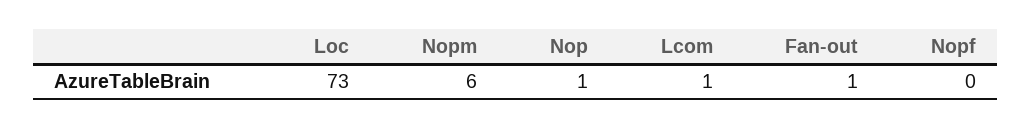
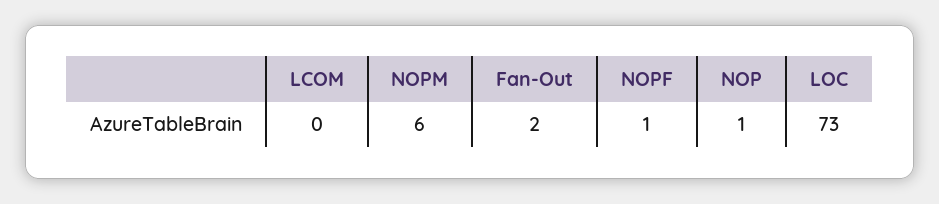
Lcom: 1 -> 0
Fan-out: 1 -> 2
Nopf: 0 -> 1

